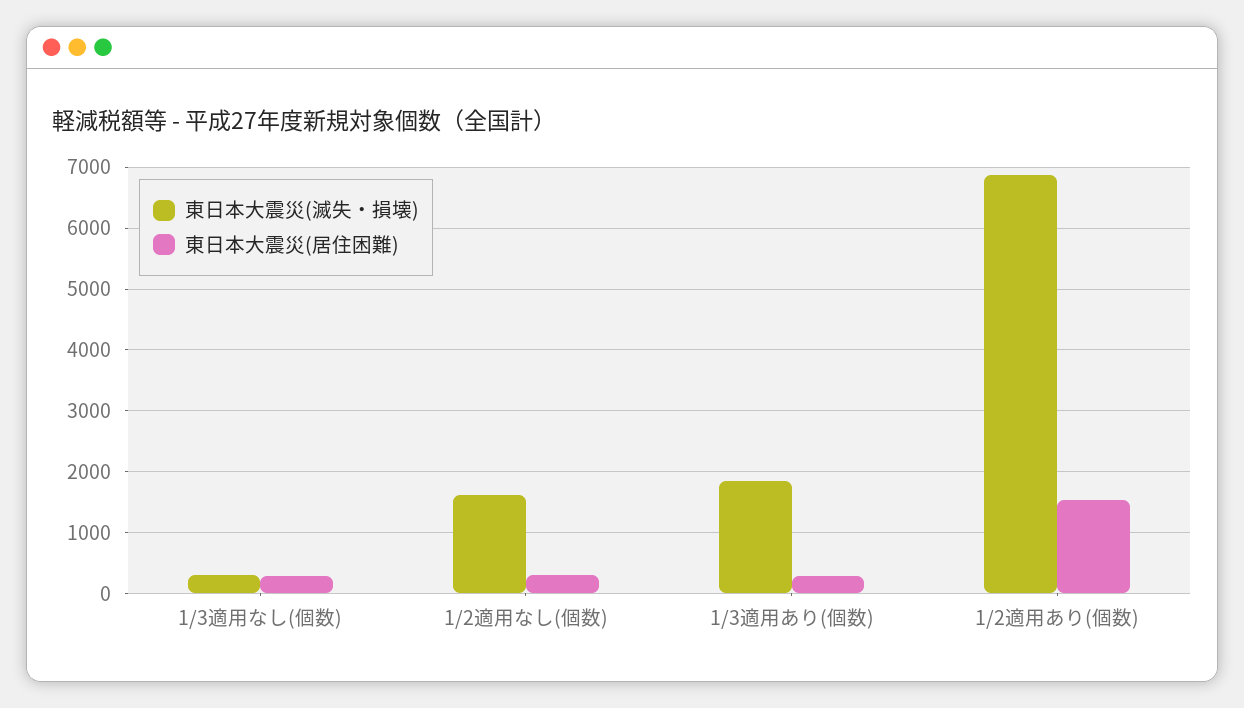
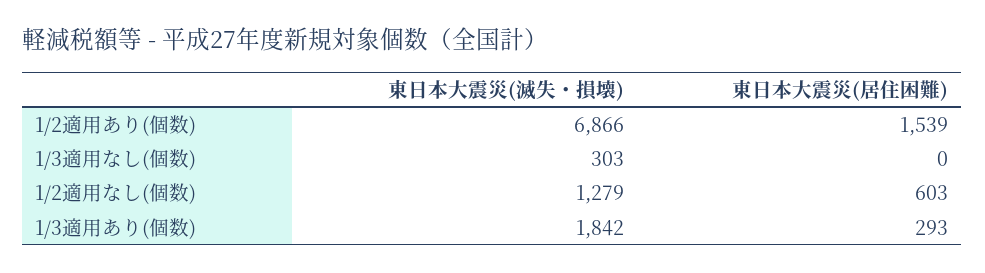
東日本大震災(居住困難), 1/3適用なし(個数): 300 -> 0
東日本大震災(滅失・損壊), 1/2適用なし(個数): 1600 -> 1279
東日本大震災(居住困難), 1/2適用なし(個数): 300 -> 603

